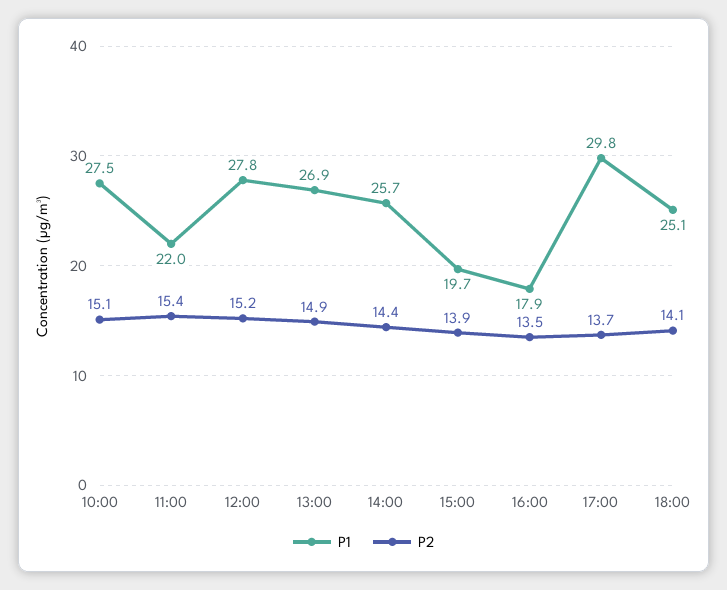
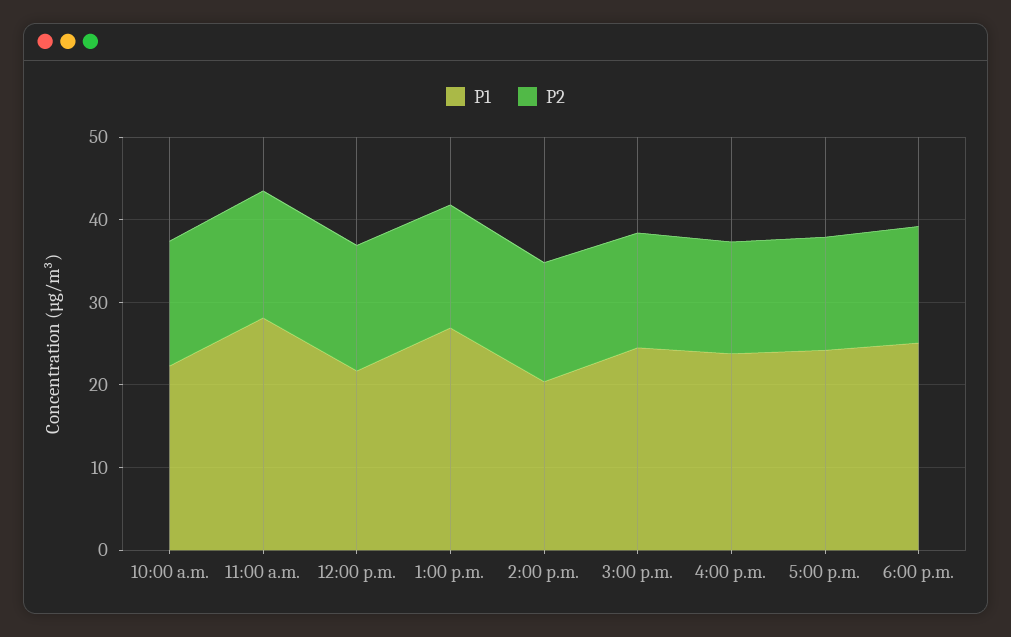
P1, 10:00: 27.5 -> 22
P1, 11:00: 22 -> 28
P1, 12:00: 27.8 -> 22
P1, 14:00: 25.7 -> 20
P1, 15:00: 19.7 -> 24
P1, 16:00: 17.9 -> 24
P1, 17:00: 29.8 -> 24

